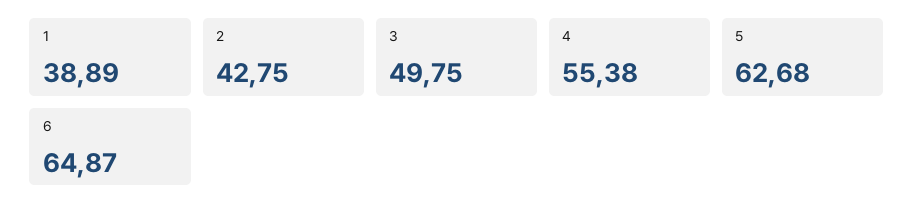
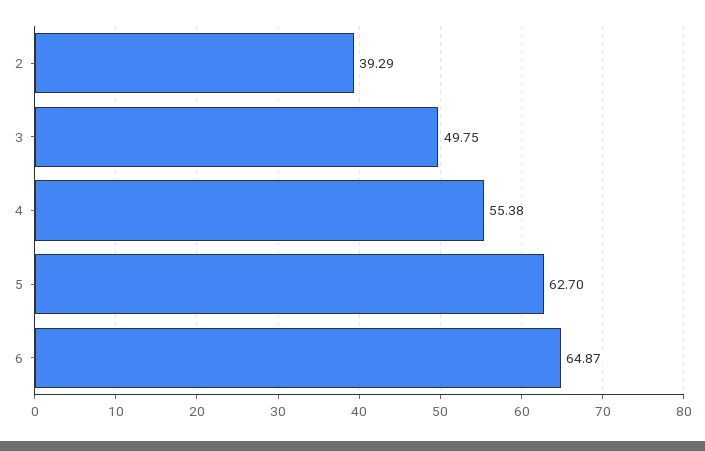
1: 38.89 -> none
2: 42.75 -> 39.29
5: 62.68 -> 62.7

